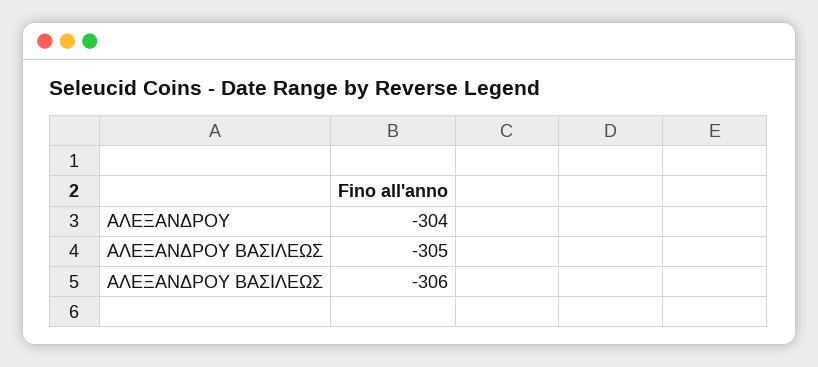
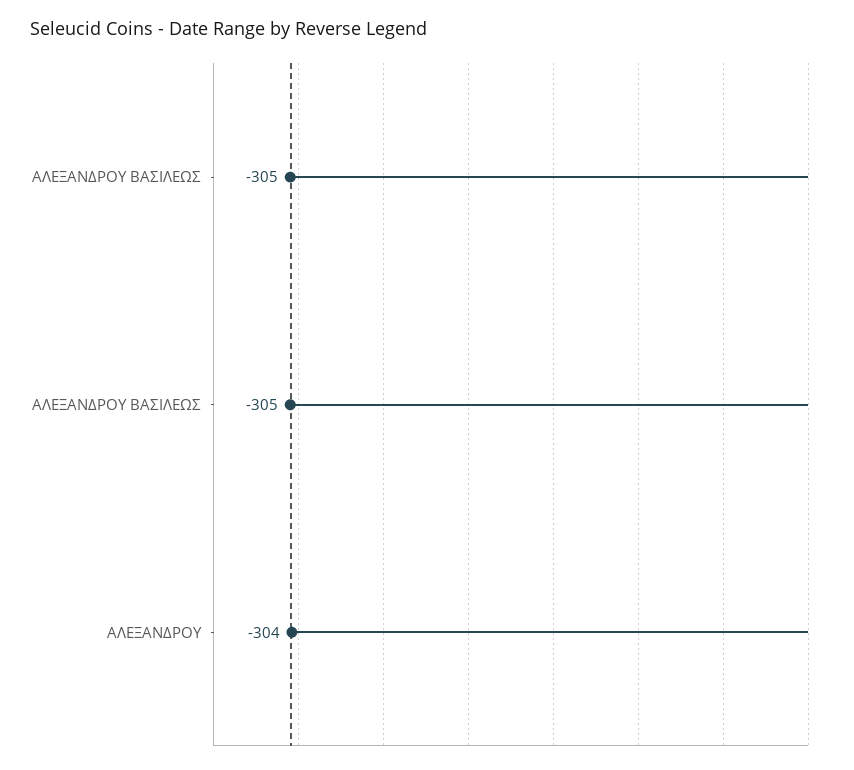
ΑΛΕΞΑΝΔΡΟΥ ΒΑΣΙΛΕΩΣ: -306 -> -305

